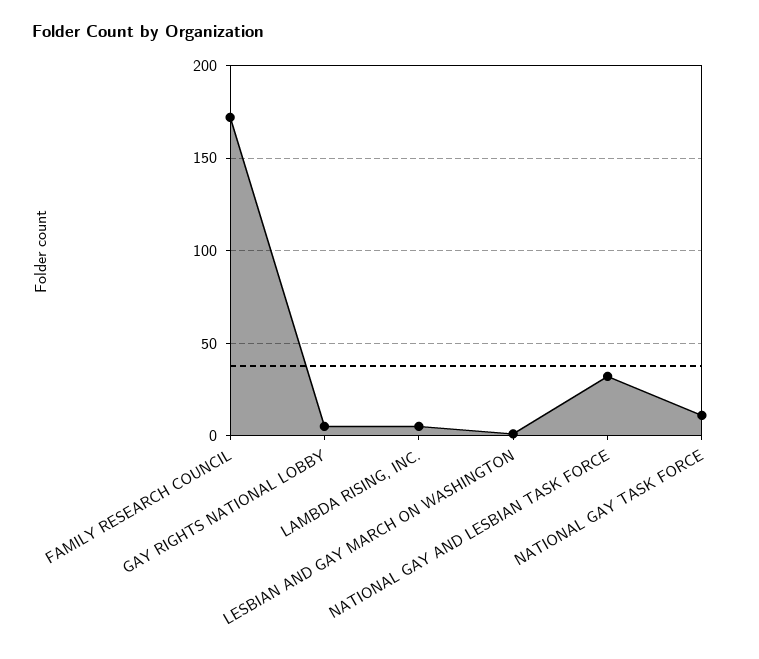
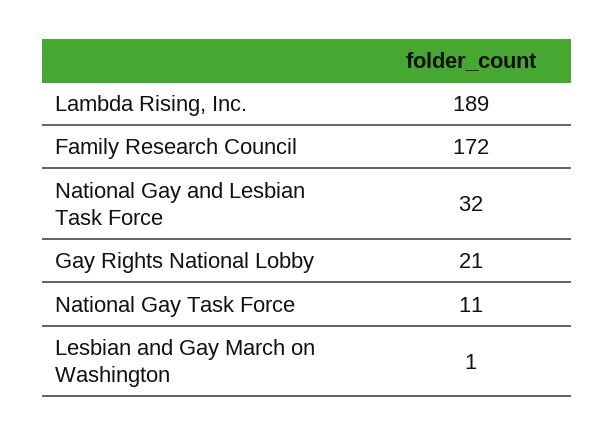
GAY RIGHTS NATIONAL LOBBY: 5 -> 21
LAMBDA RISING, INC.: 5 -> 189

